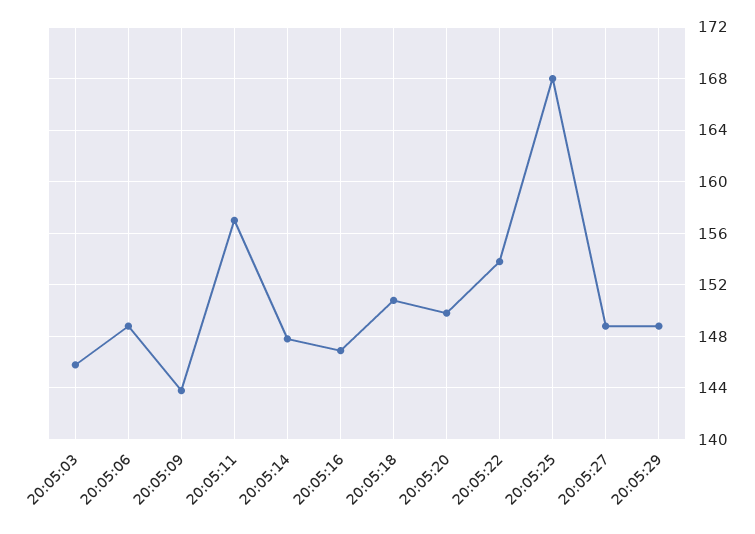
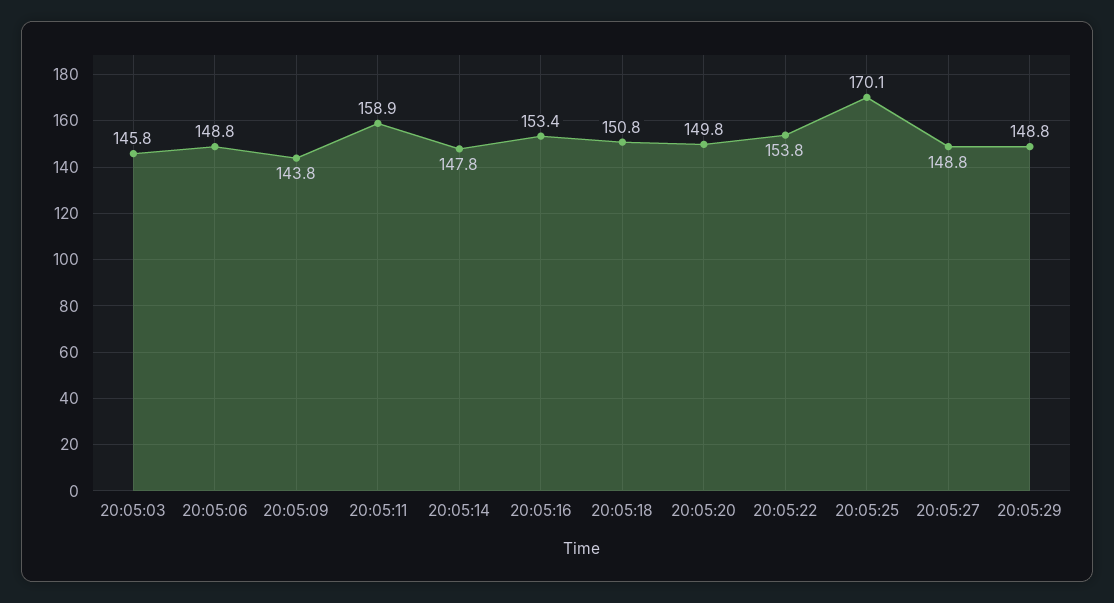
20:05:11: 157 -> 158.9
20:05:16: 147 -> 153.4
20:05:25: 168 -> 170.1

